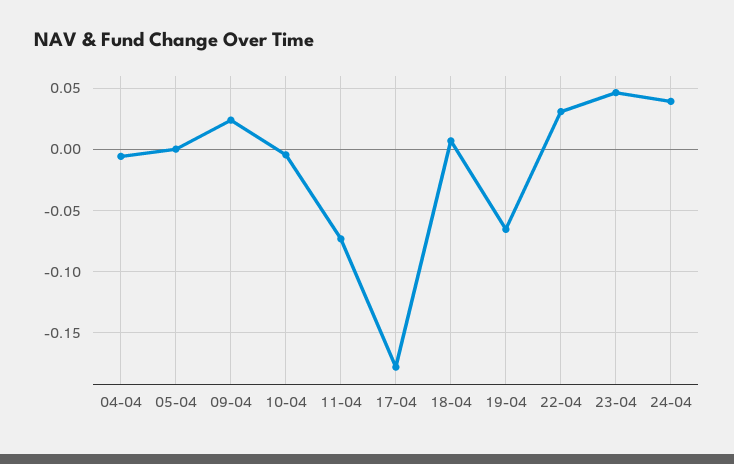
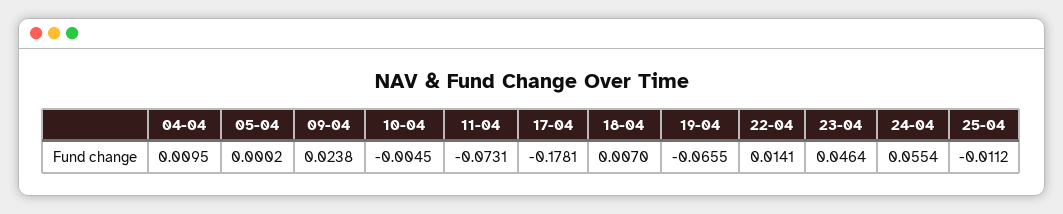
04-04: -0.005 -> 0.0095
22-04: 0.03 -> 0.0141
24-04: 0.04 -> 0.0554
25-04: none -> -0.0112

